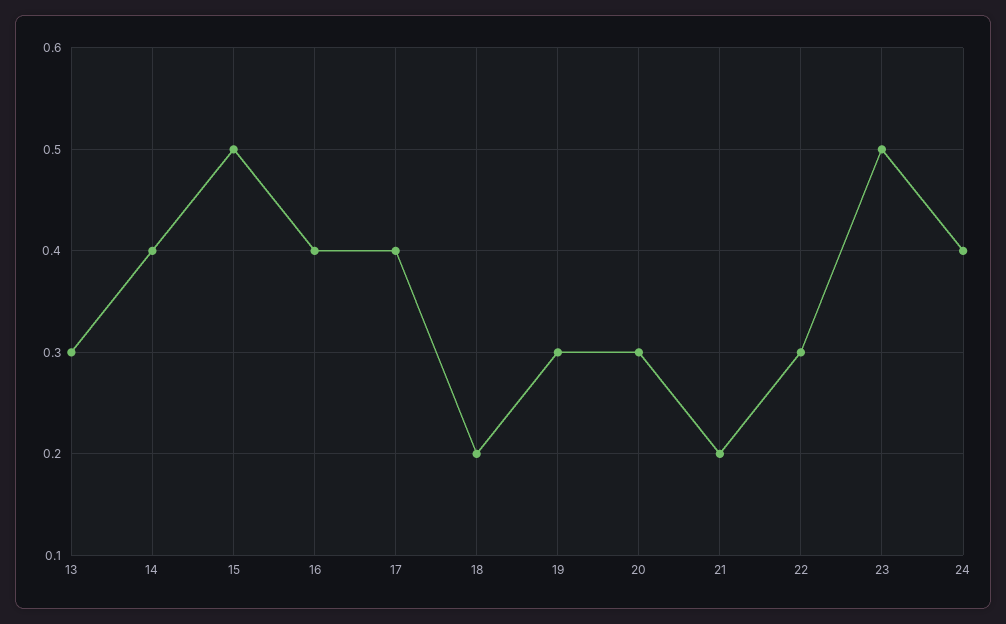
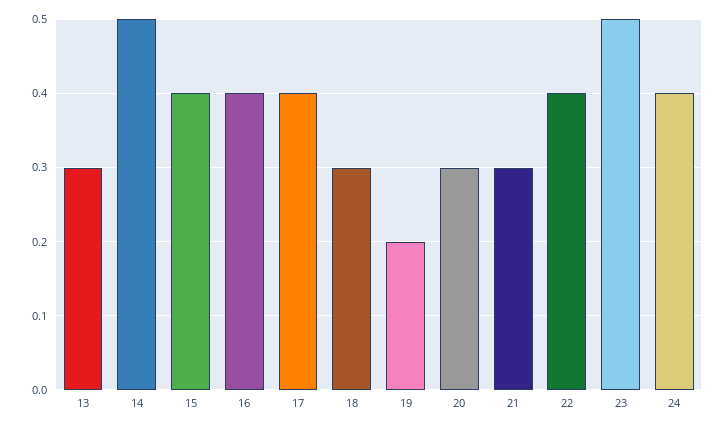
14: 0.4 -> 0.5
15: 0.5 -> 0.4
18: 0.2 -> 0.3
19: 0.3 -> 0.2
21: 0.2 -> 0.3
22: 0.3 -> 0.4

